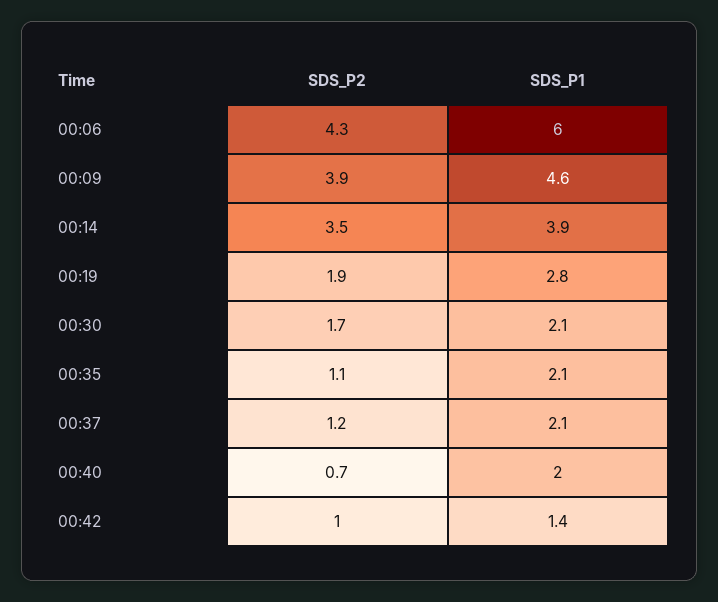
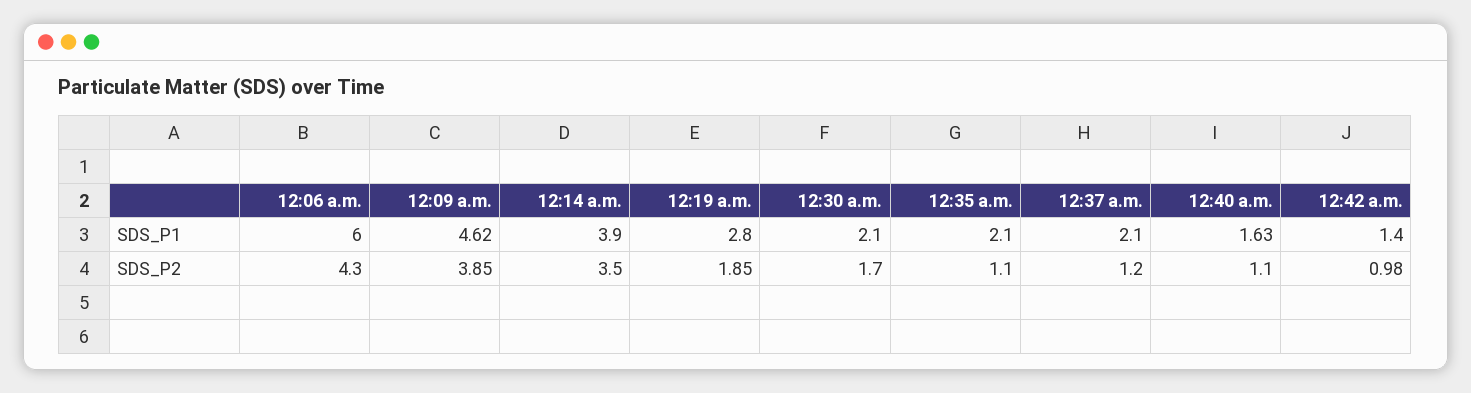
SDS_P2, 00:40: 0.7 -> 1.1
SDS_P1, 00:40: 2 -> 1.63

